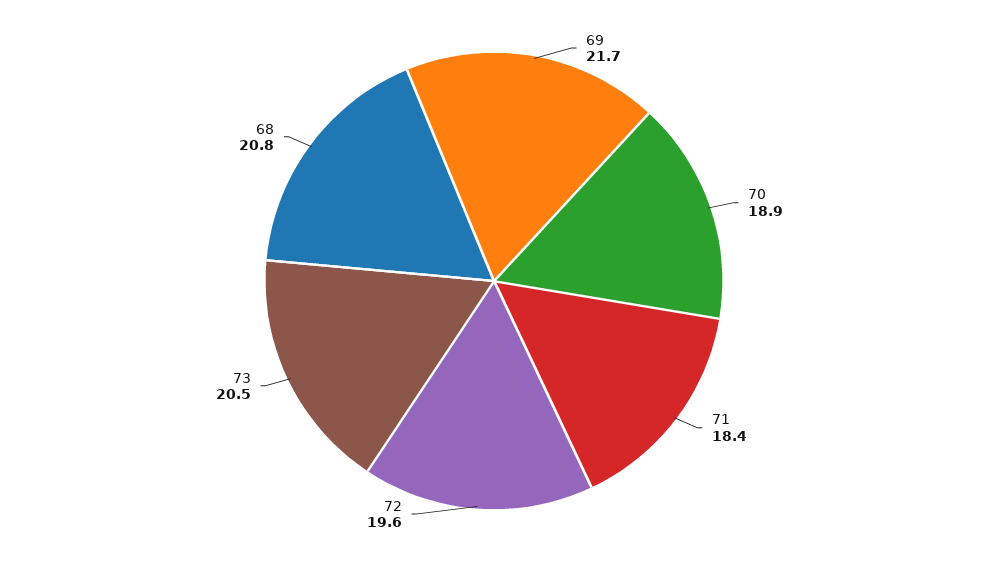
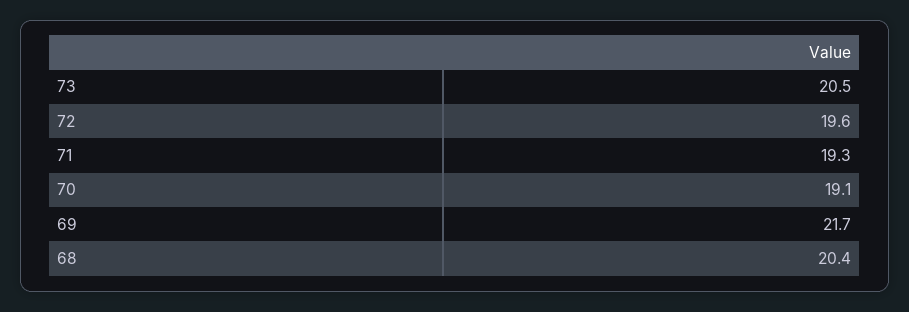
70: 18.9 -> 19.1
71: 18.4 -> 19.3
68: 20.8 -> 20.4

